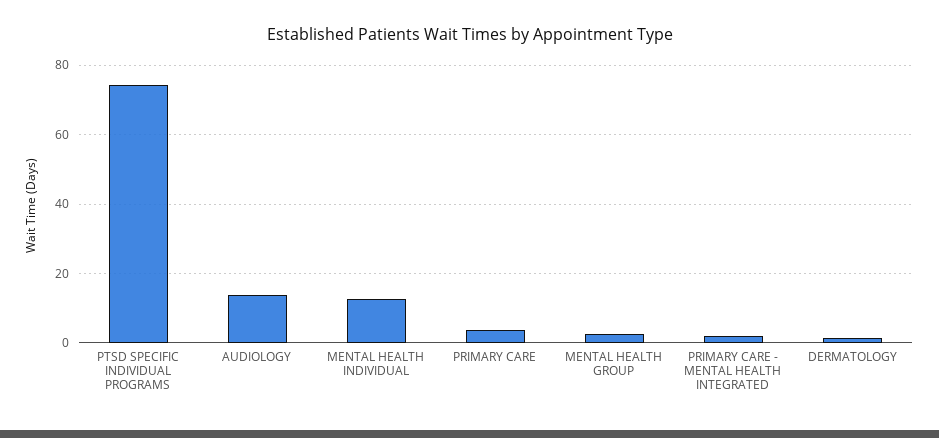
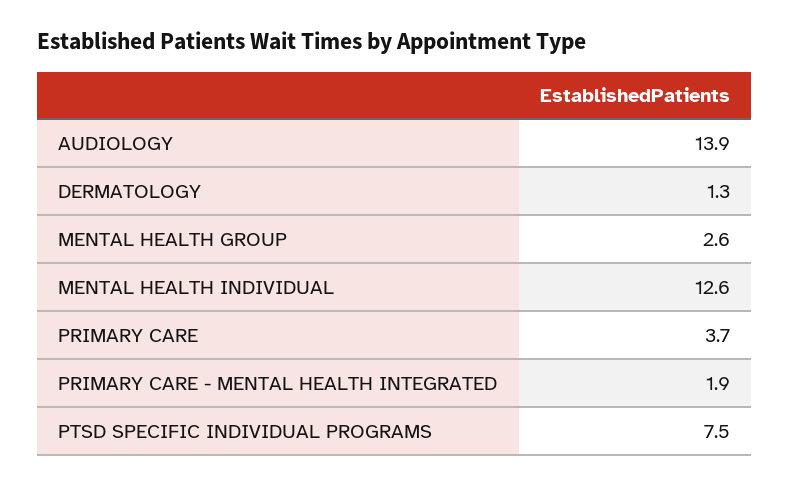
PTSD SPECIFIC INDIVIDUAL PROGRAMS: 74 -> 7.5

